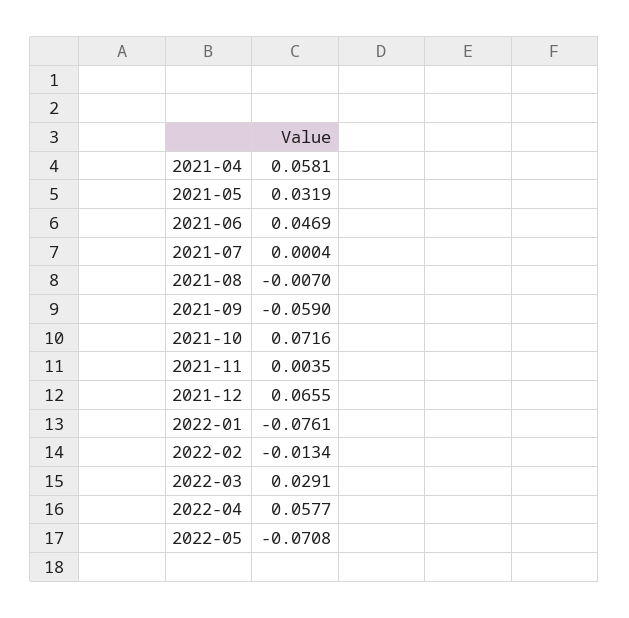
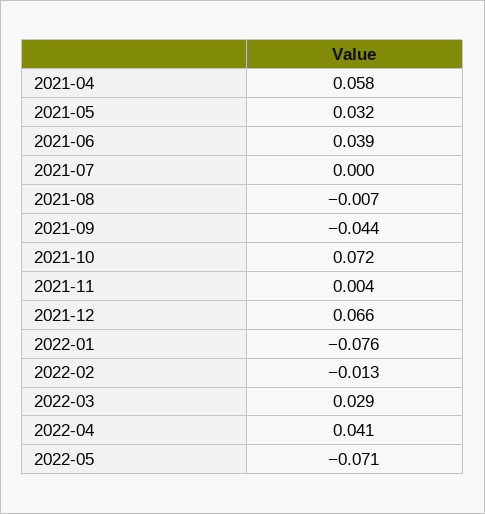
2021-06: 0.0469 -> 0.039
2021-09: -0.059 -> -0.044
2022-04: 0.0577 -> 0.041

